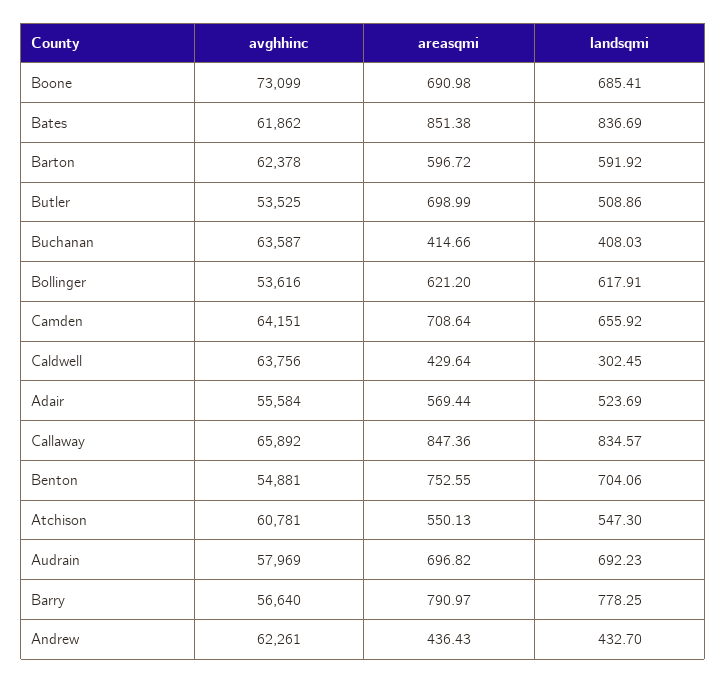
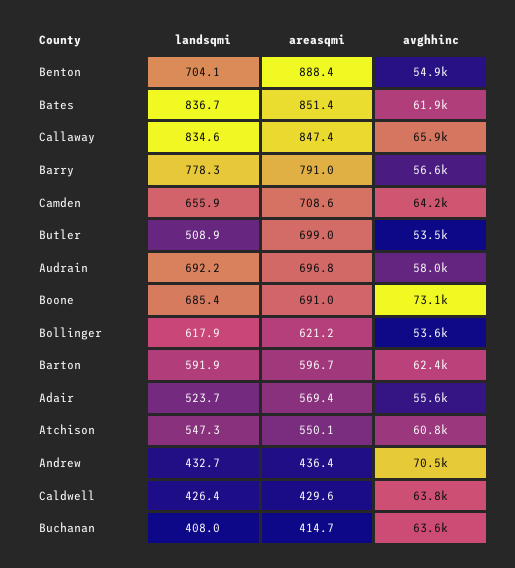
landsqmi, Caldwell: 302.45 -> 426.4
areasqmi, Benton: 752.55 -> 888.4
avghhinc, Andrew: 62261 -> 70500

